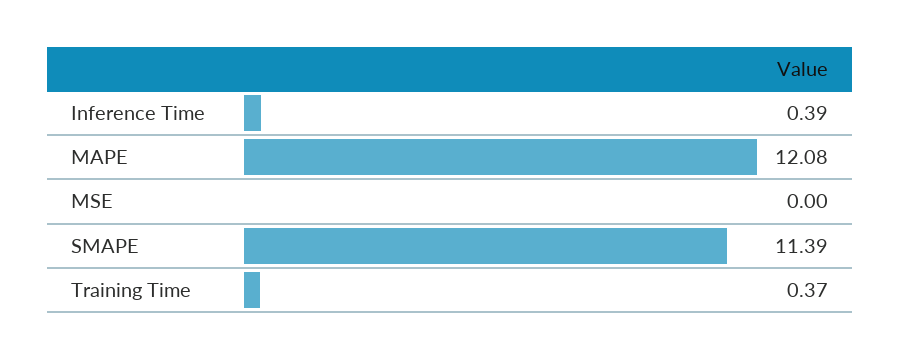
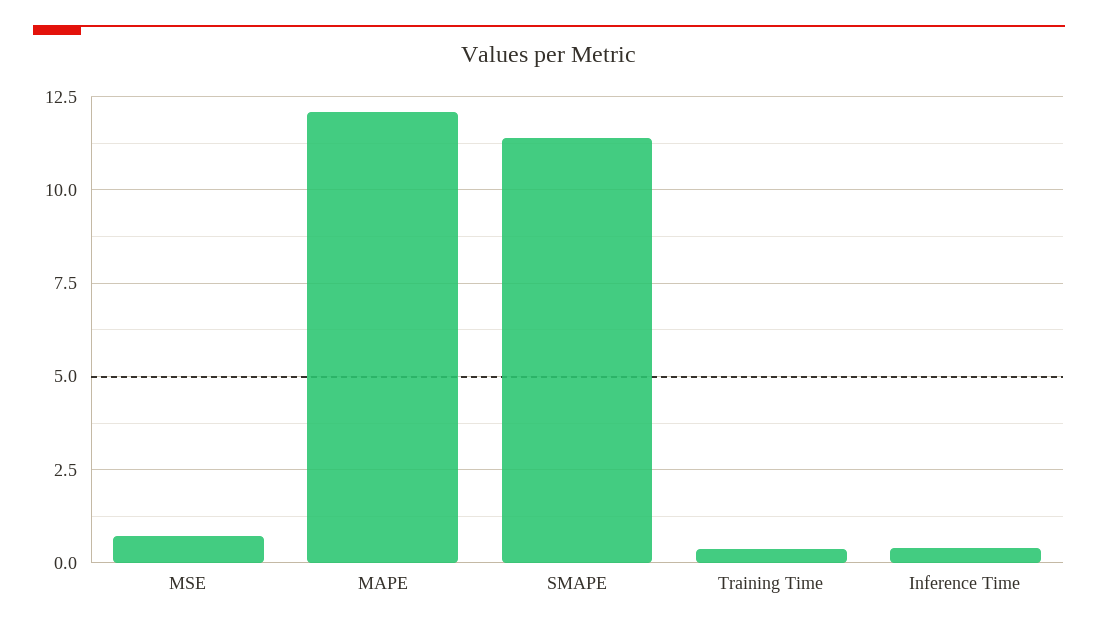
MSE: 0 -> 0.75

